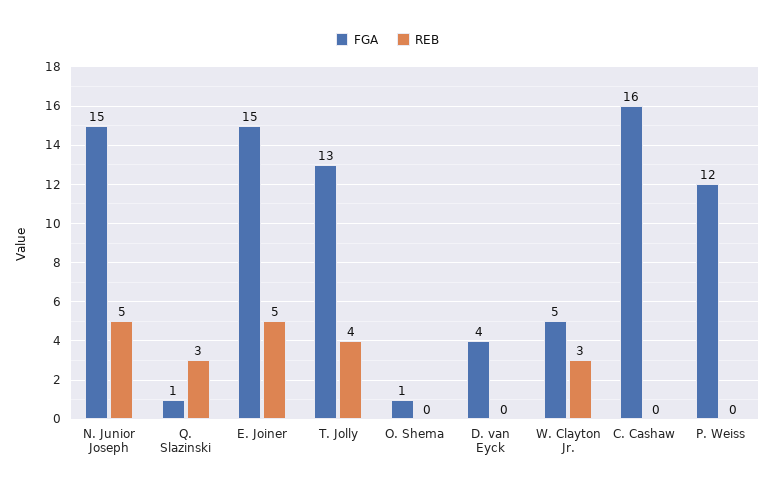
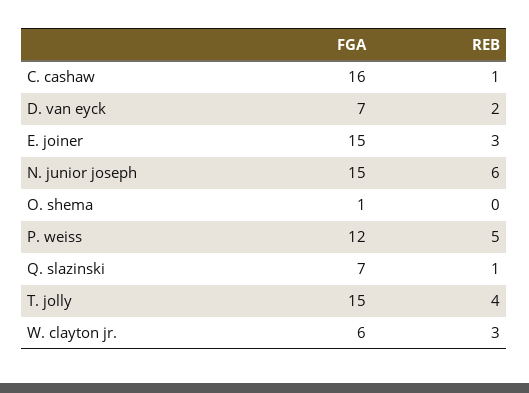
REB, N. Junior Joseph: 5 -> 6
FGA, Q. Slazinski: 1 -> 7
REB, Q. Slazinski: 3 -> 1
REB, E. Joiner: 5 -> 3
FGA, T. Jolly: 13 -> 15
FGA, D. van Eyck: 4 -> 7
REB, D. van Eyck: 0 -> 2
FGA, W. Clayton Jr.: 5 -> 6
REB, C. Cashaw: 0 -> 1
REB, P. Weiss: 0 -> 5

